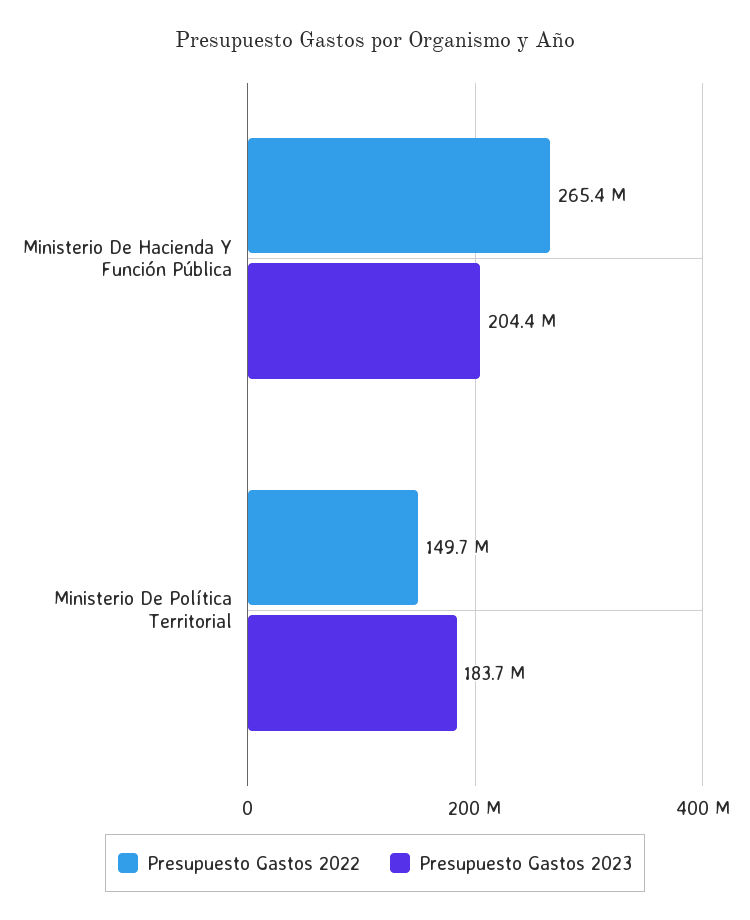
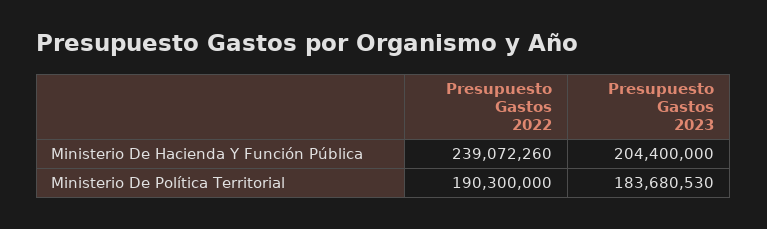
Presupuesto Gastos 2022, Ministerio De Hacienda Y Función Pública: 265400000 -> 239072260
Presupuesto Gastos 2022, Ministerio De Política Territorial: 149700000 -> 190300000

